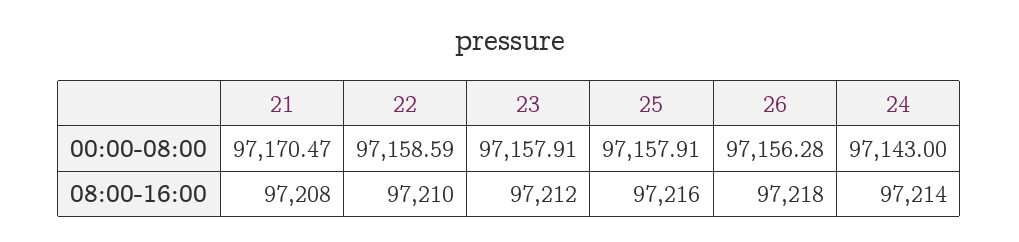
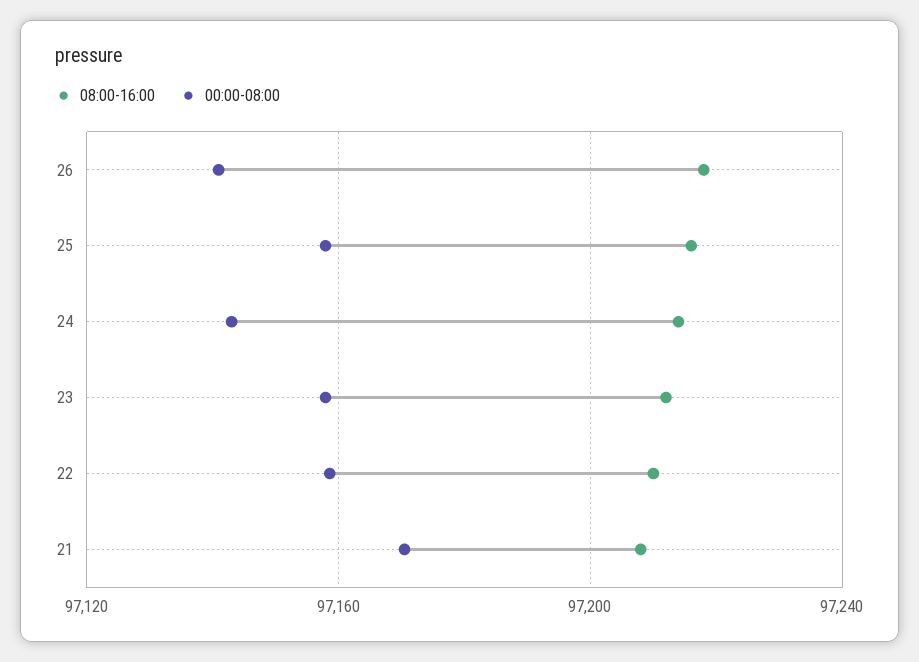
00:00-08:00, 26: 97156.28 -> 97140

